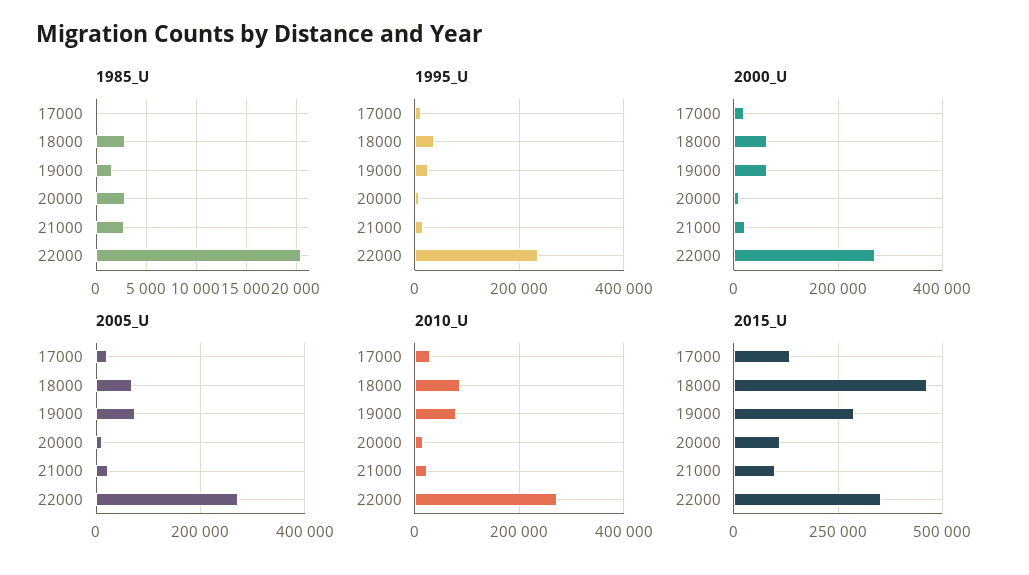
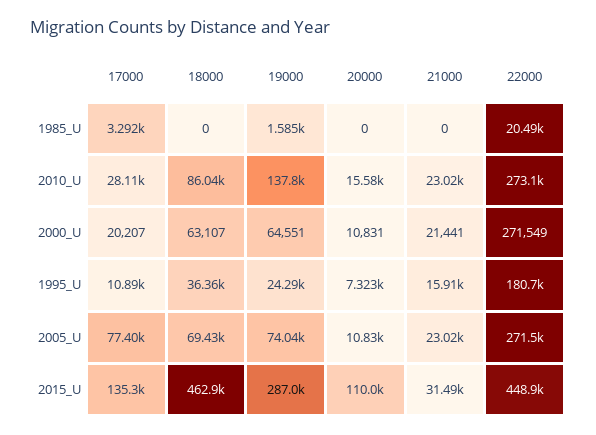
1985_U, 17000: 0 -> 3292
1985_U, 18000: 3000 -> 0
1985_U, 20000: 3000 -> 0
1985_U, 21000: 3000 -> 0
1995_U, 22000: 240000 -> 180700
2005_U, 17000: 20000 -> 77400
2010_U, 19000: 80000 -> 137800
2015_U, 21000: 100000 -> 31490
2015_U, 22000: 350000 -> 448900

